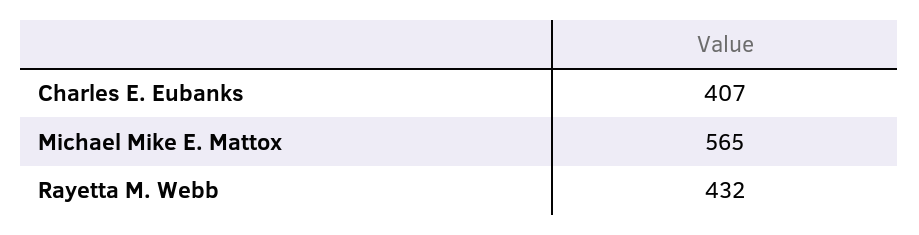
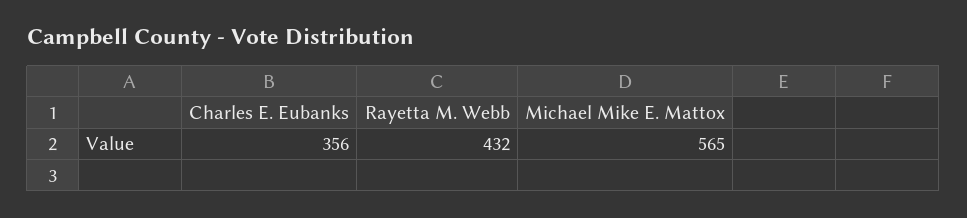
Charles E. Eubanks: 407 -> 356

